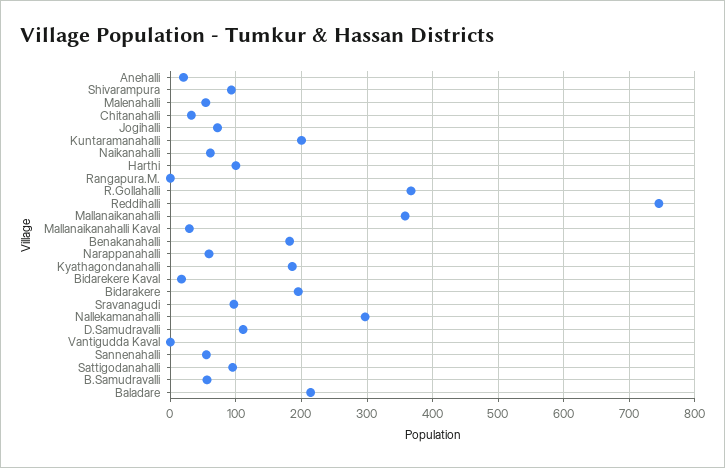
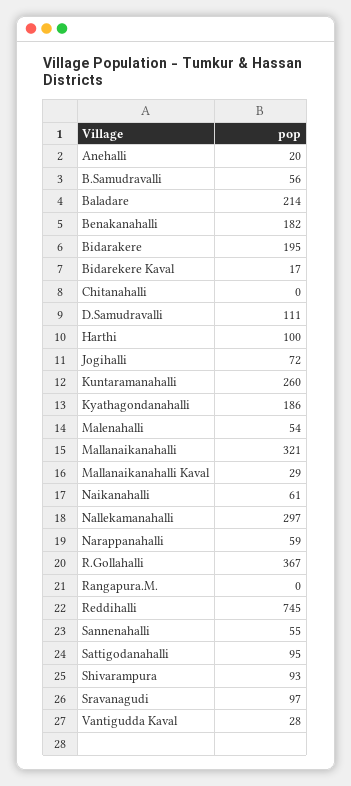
Chitanahalli: 30 -> 0
Kuntaramanahalli: 200 -> 260
Mallanaikanahalli: 360 -> 321
Vantigudda Kaval: 0 -> 28

